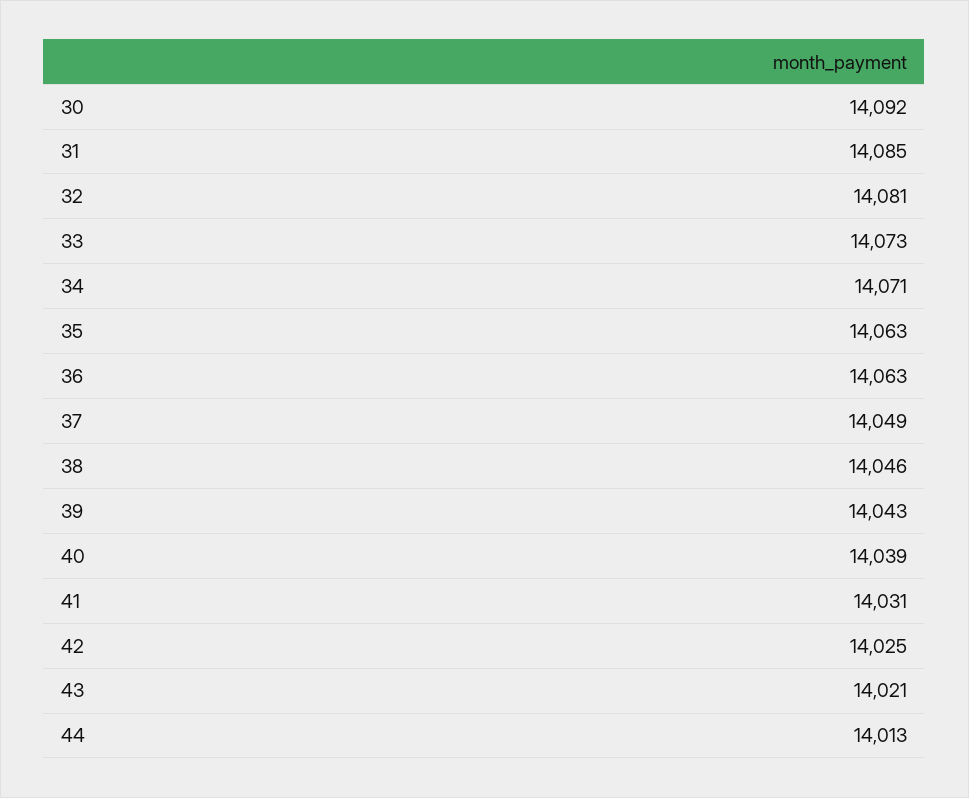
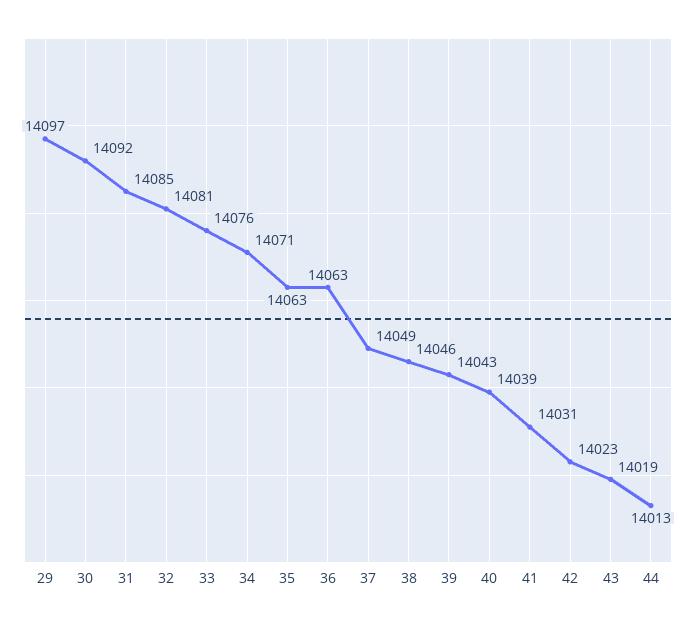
33: 14073 -> 14076
42: 14025 -> 14023
43: 14021 -> 14019
29: none -> 14097

